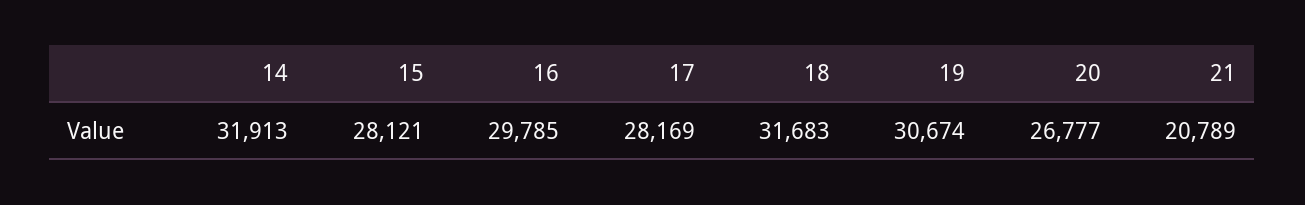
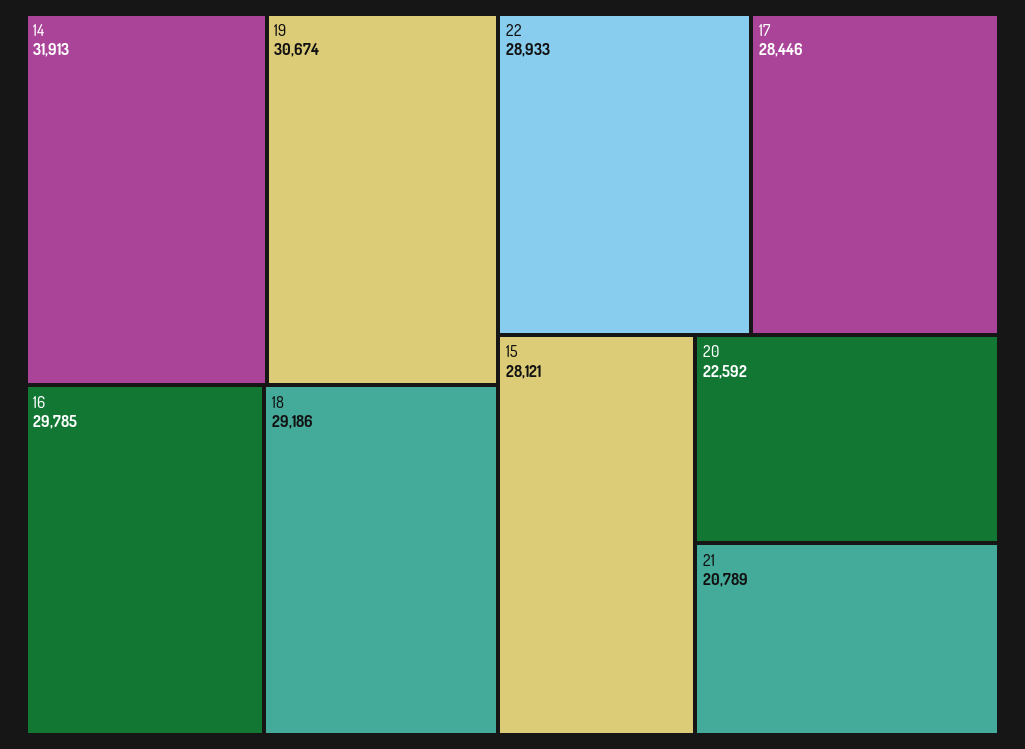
17: 28169 -> 28446
18: 31683 -> 29186
20: 26777 -> 22592
22: none -> 28933

